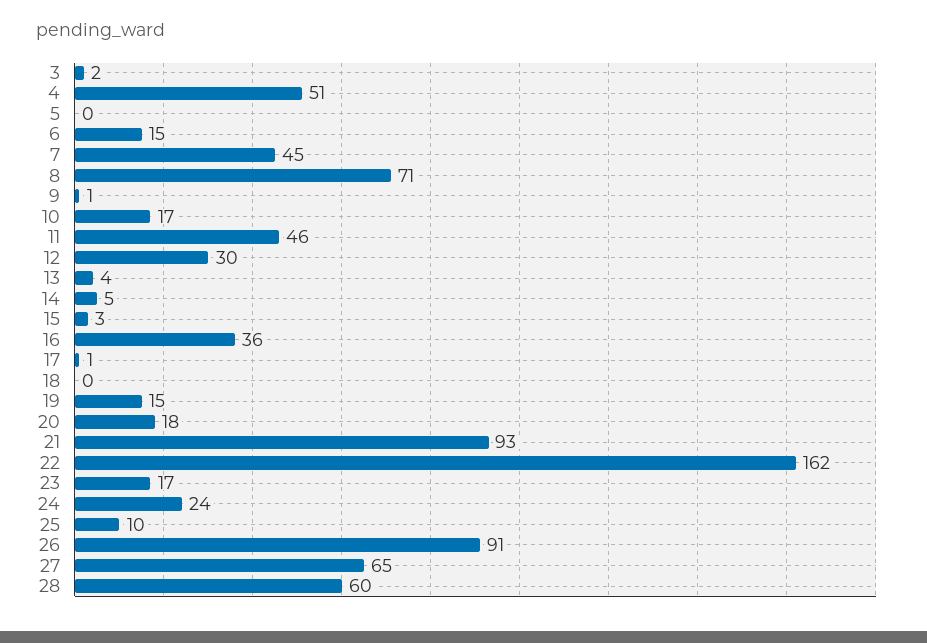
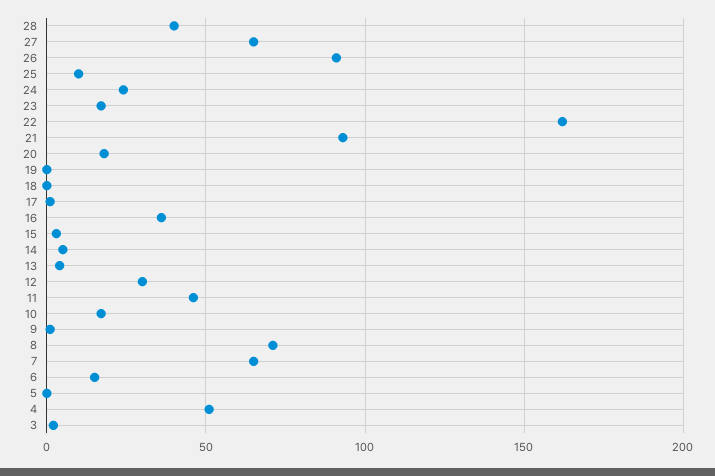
7: 45 -> 65
19: 15 -> 0
28: 60 -> 40

